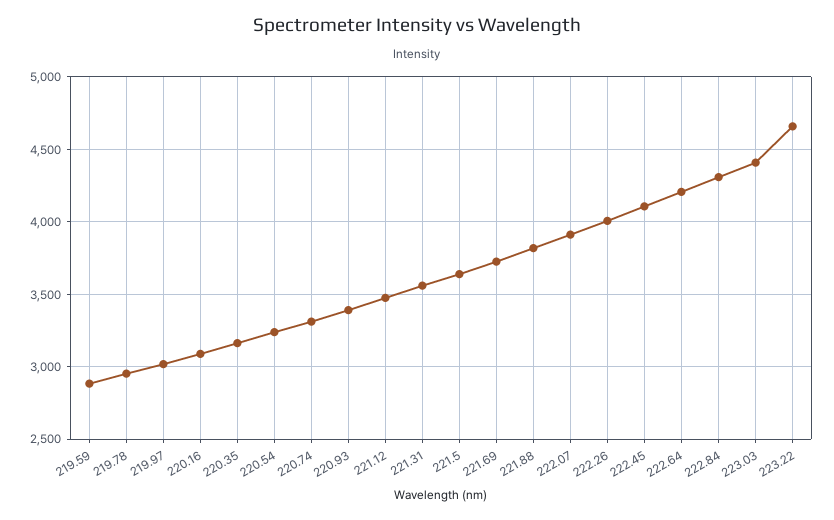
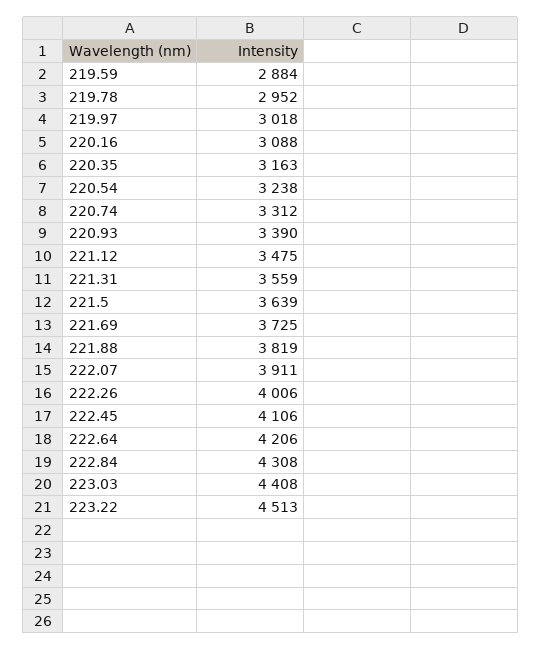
223.22: 4650 -> 4513

